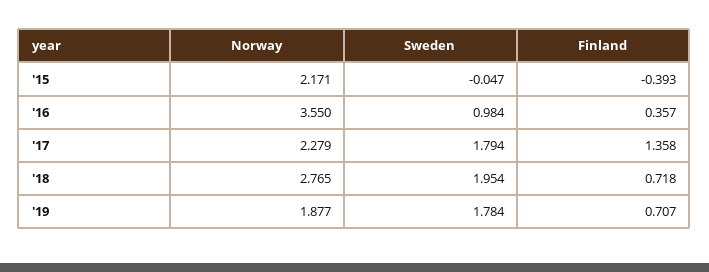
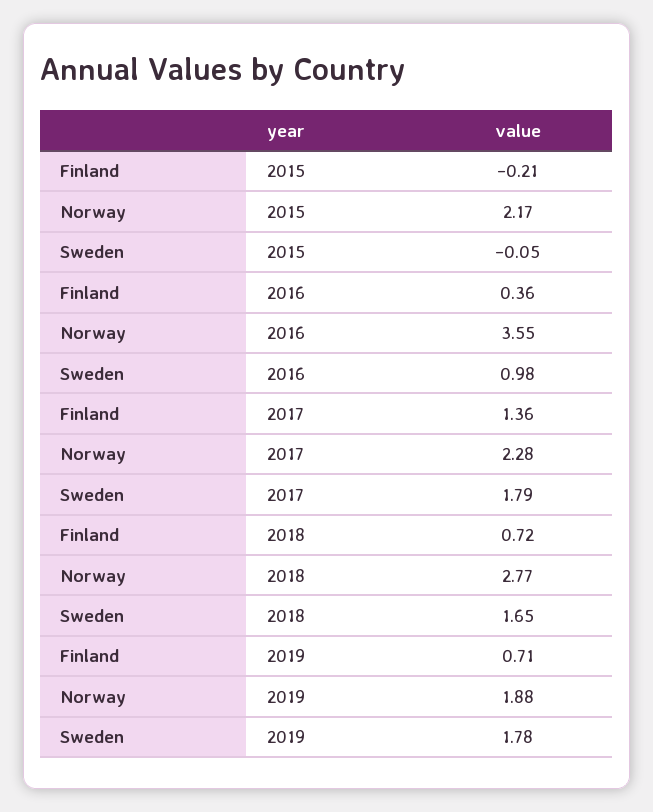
Finland, '15: -0.393 -> -0.21
Sweden, '18: 1.954 -> 1.65

